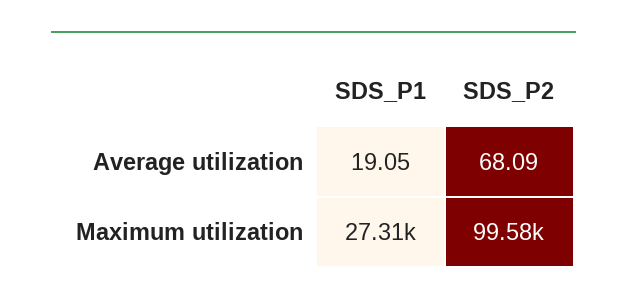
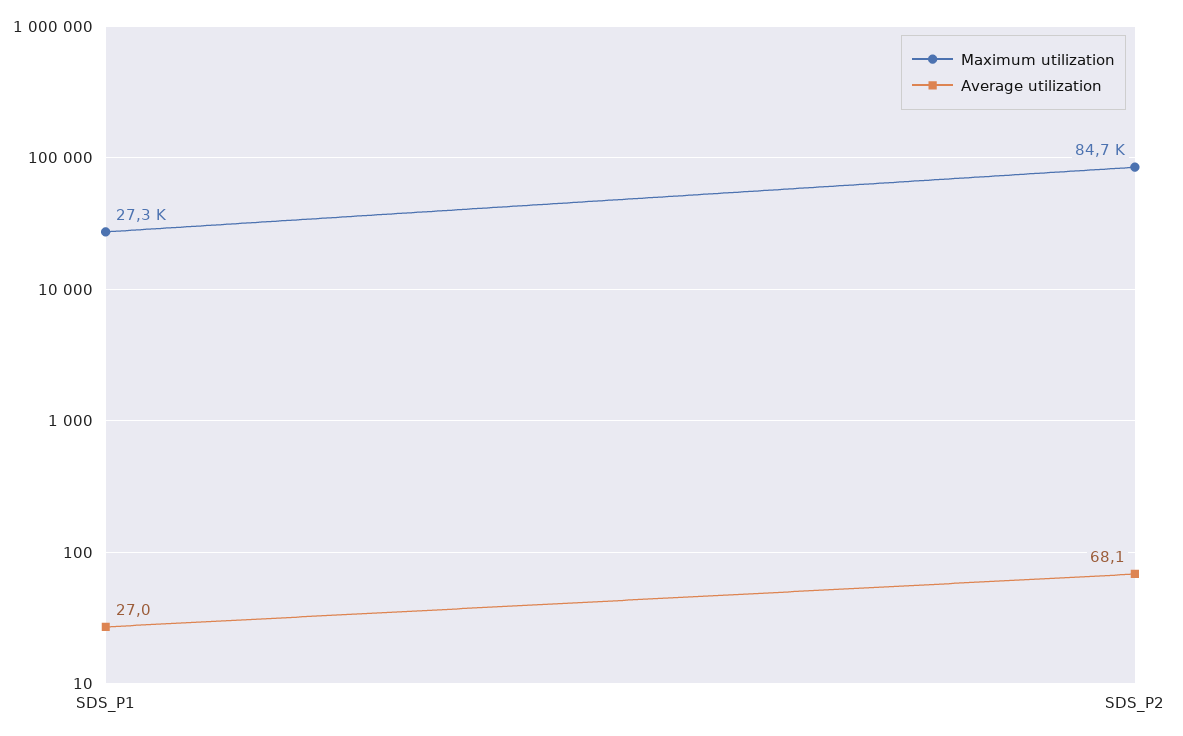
Average utilization, SDS_P1: 19.05 -> 27
Maximum utilization, SDS_P2: 99580 -> 84700

